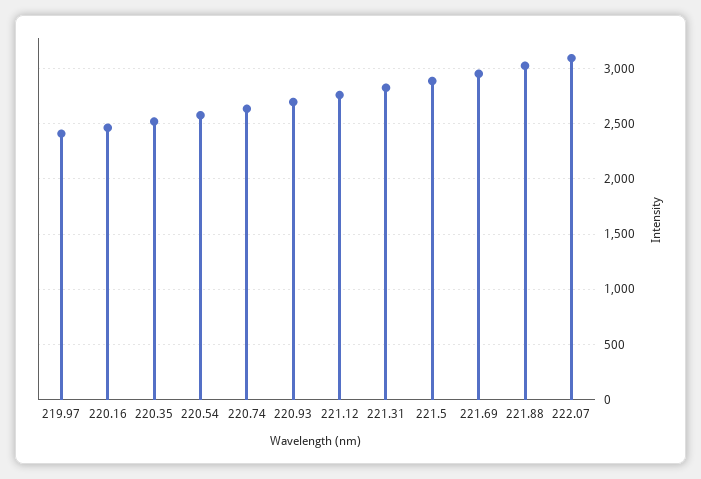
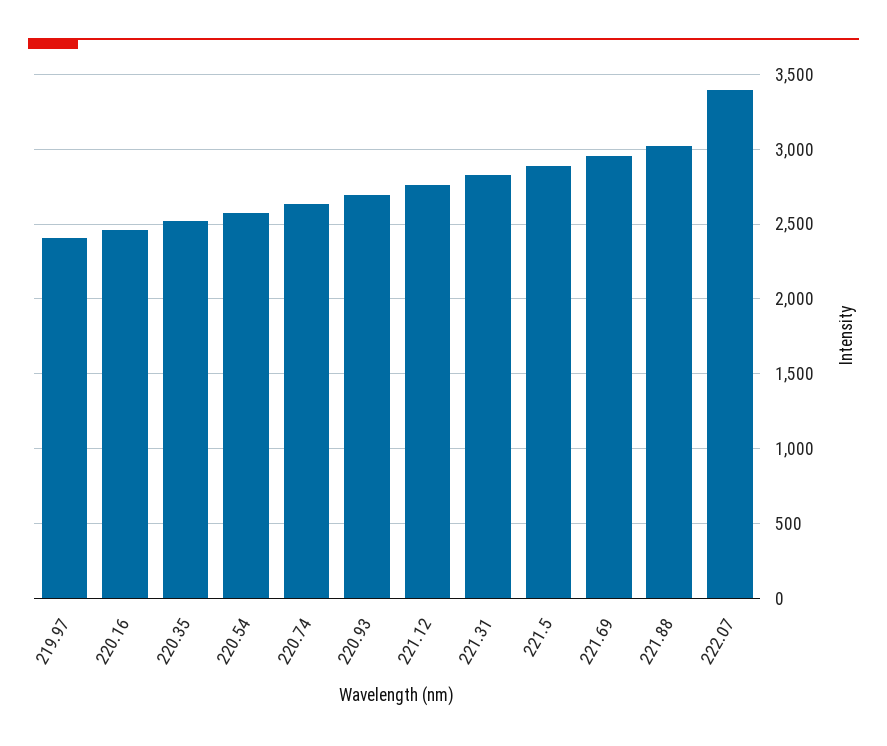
222.07: 3100 -> 3400

